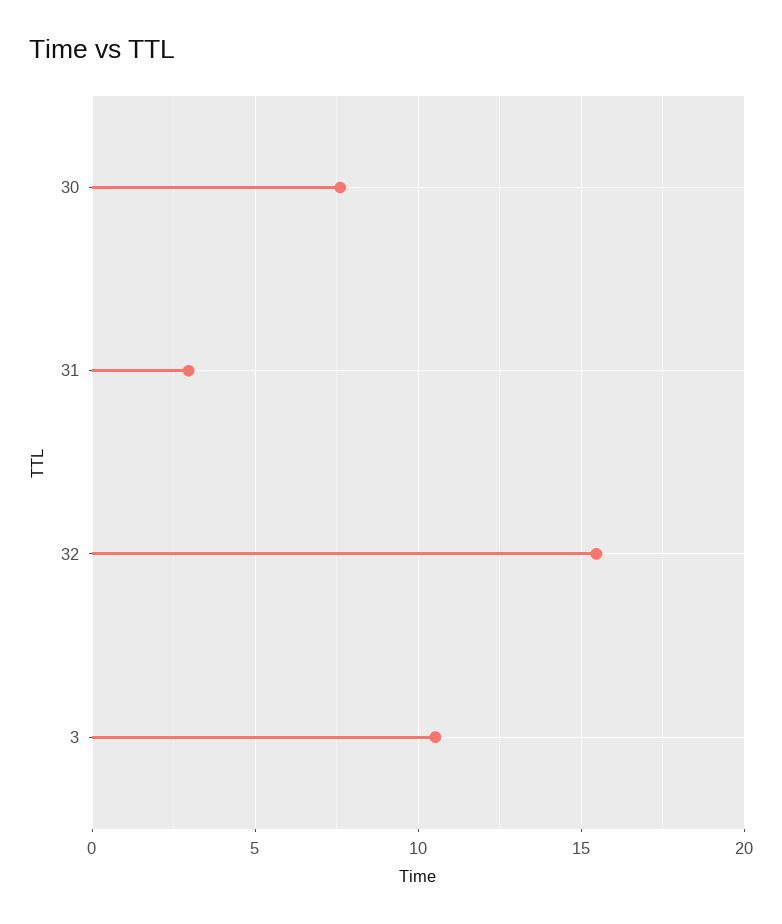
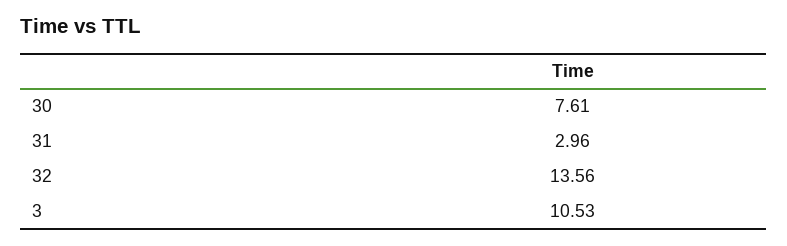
32: 15.5 -> 13.56

